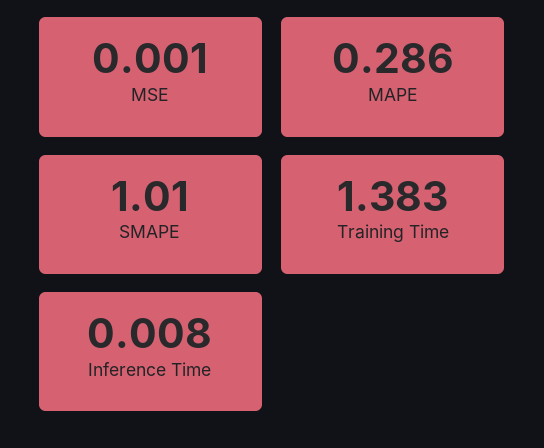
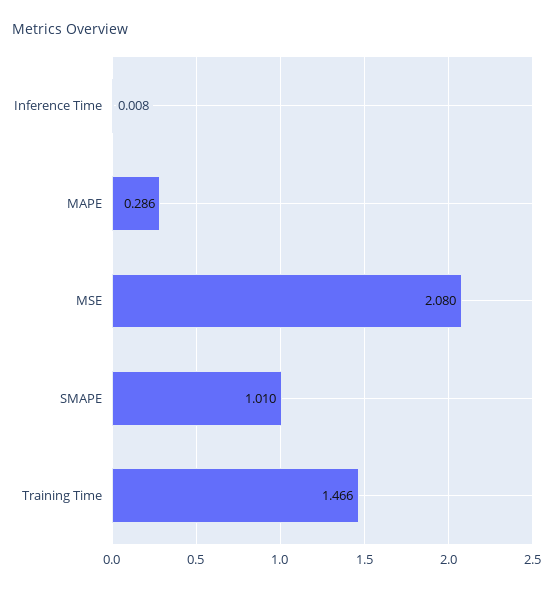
MSE: 0.001 -> 2.08
Training Time: 1.383 -> 1.466

